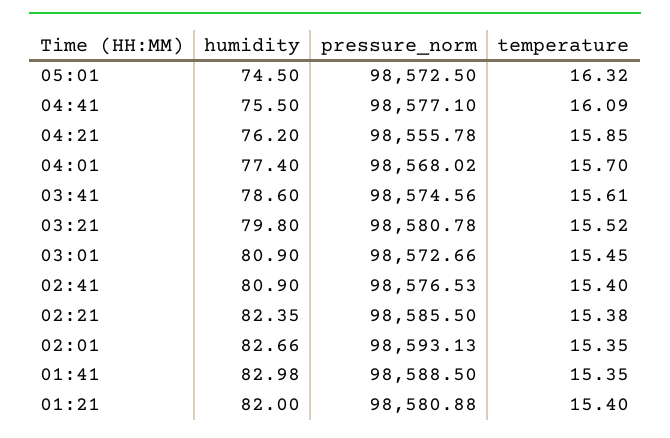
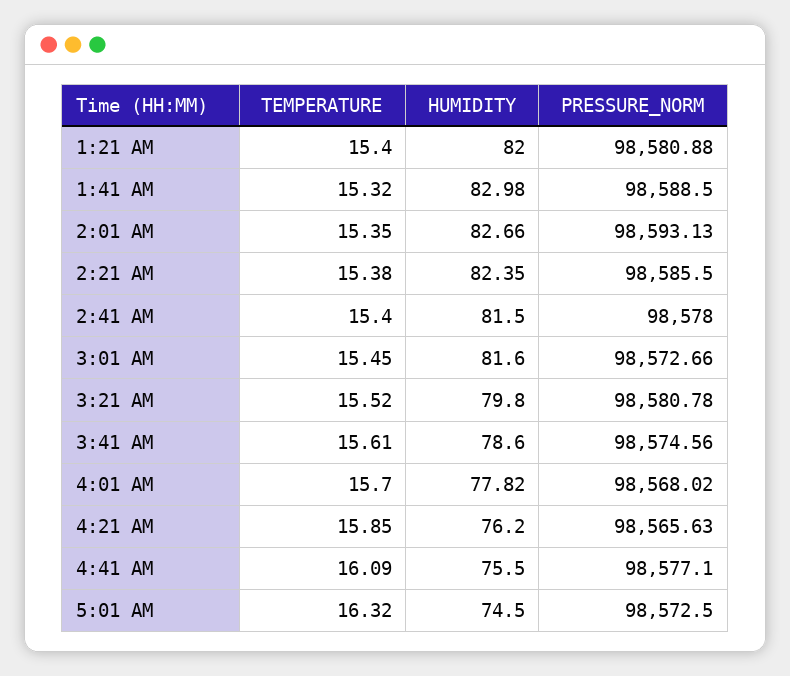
pressure_norm, 04:21: 98555.78 -> 98565.63
humidity, 04:01: 77.4 -> 77.82
humidity, 03:01: 80.9 -> 81.6
humidity, 02:41: 80.9 -> 81.5
pressure_norm, 02:41: 98576.53 -> 98578
temperature, 01:41: 15.35 -> 15.32

